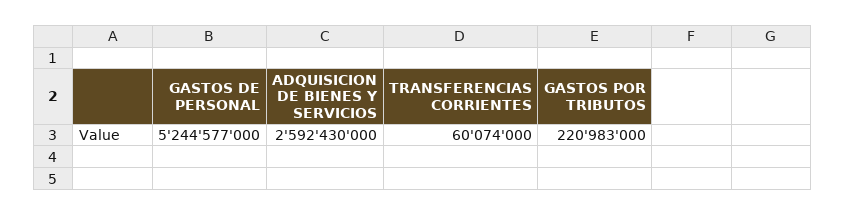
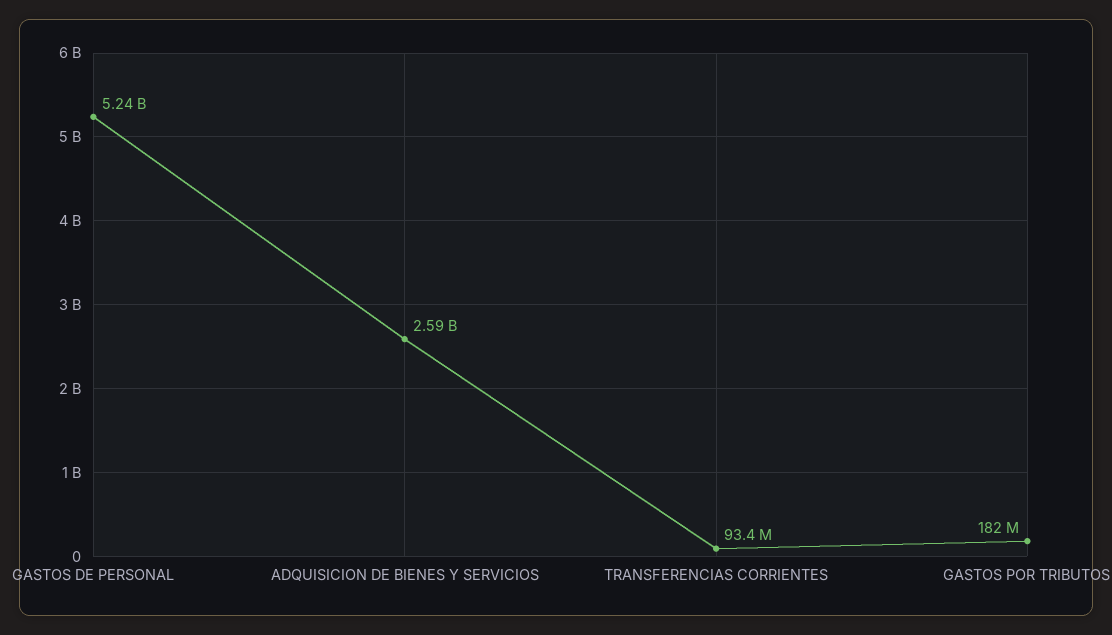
TRANSFERENCIAS CORRIENTES: 60074000 -> 93400000
GASTOS POR TRIBUTOS: 220983000 -> 182000000

